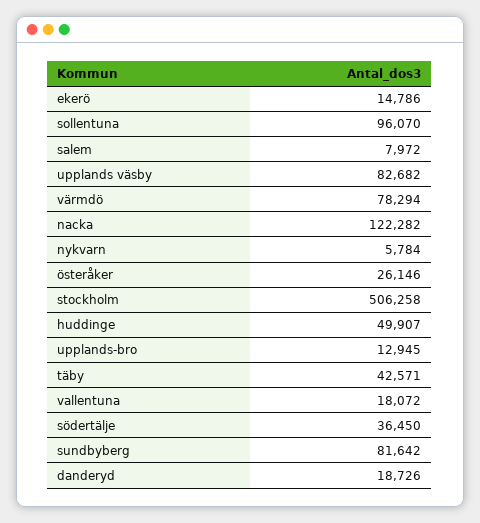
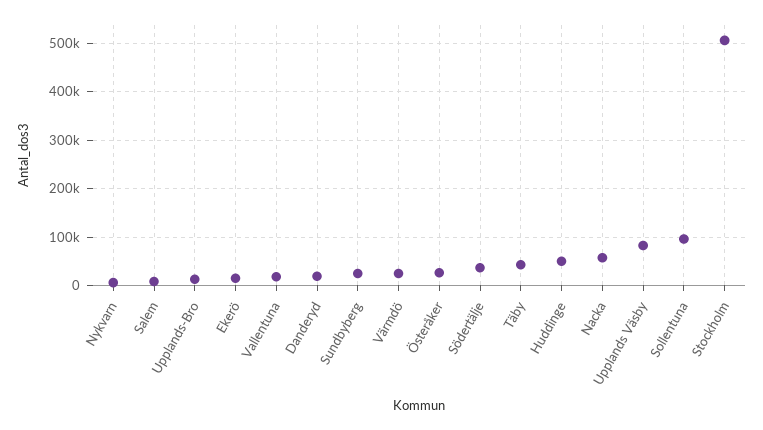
värmdö: 78294 -> 20000
nacka: 122282 -> 60000
sundbyberg: 81642 -> 20000

